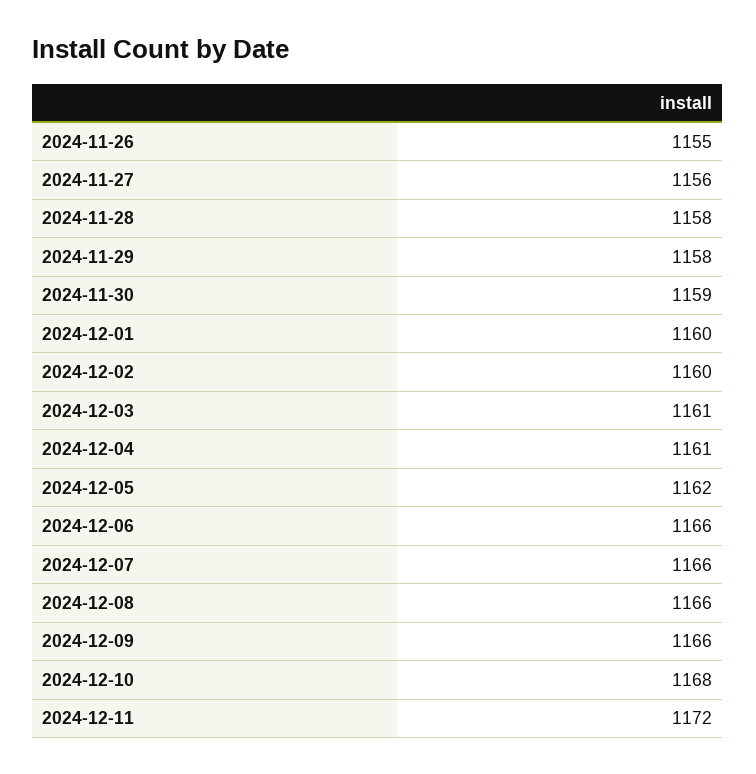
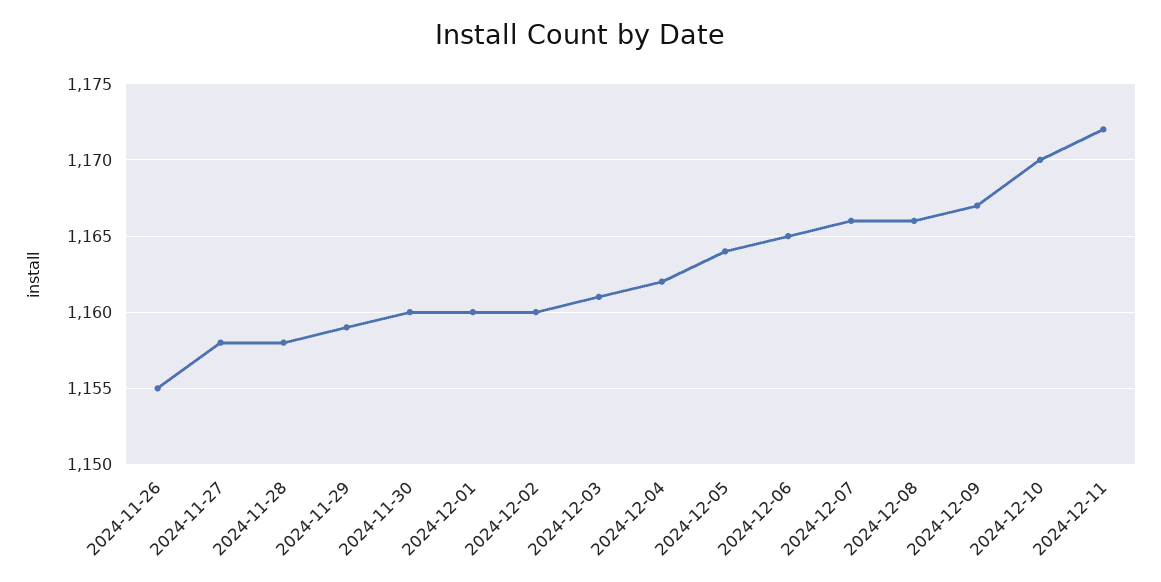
2024-11-27: 1156 -> 1158
2024-11-29: 1158 -> 1159
2024-11-30: 1159 -> 1160
2024-12-04: 1161 -> 1162
2024-12-05: 1162 -> 1164
2024-12-06: 1166 -> 1165
2024-12-09: 1166 -> 1167
2024-12-10: 1168 -> 1170

